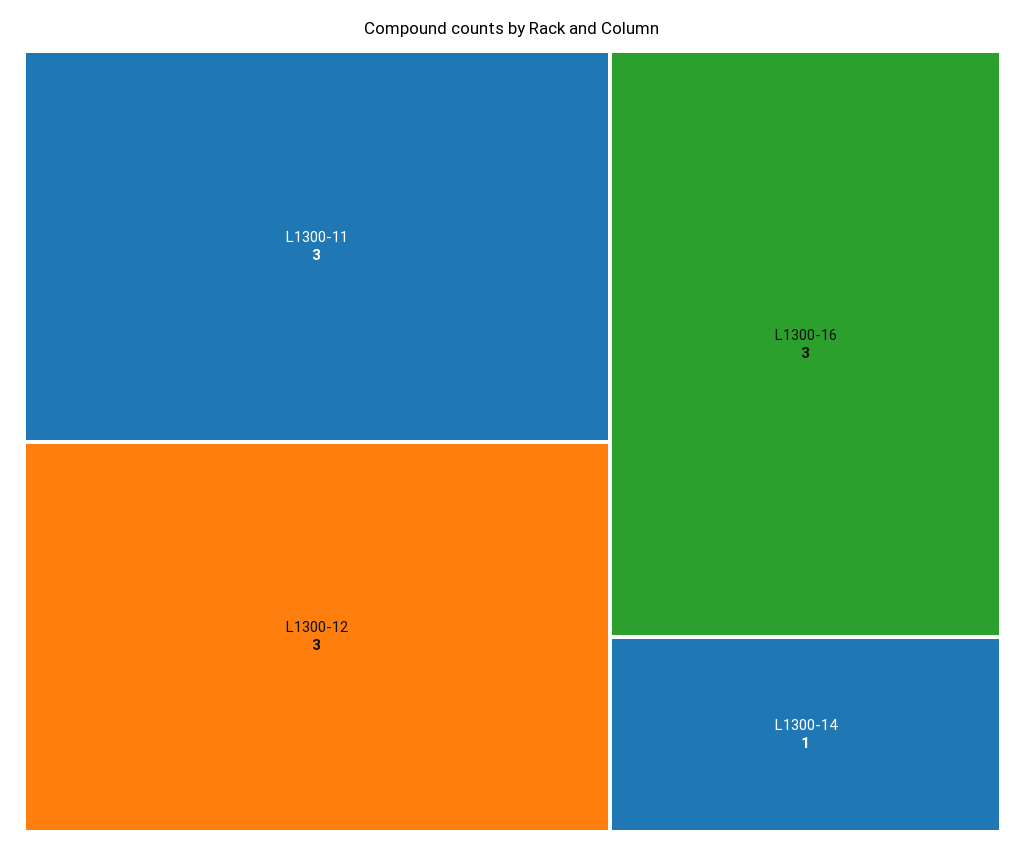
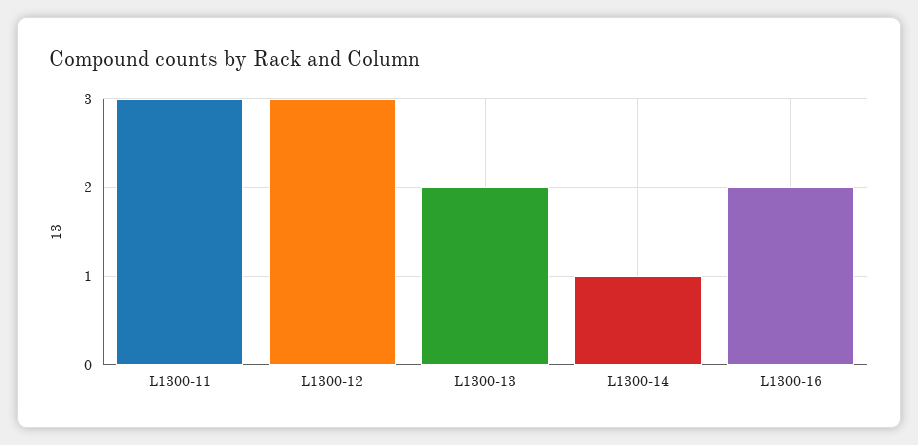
L1300-16: 3 -> 2
L1300-13: none -> 2

